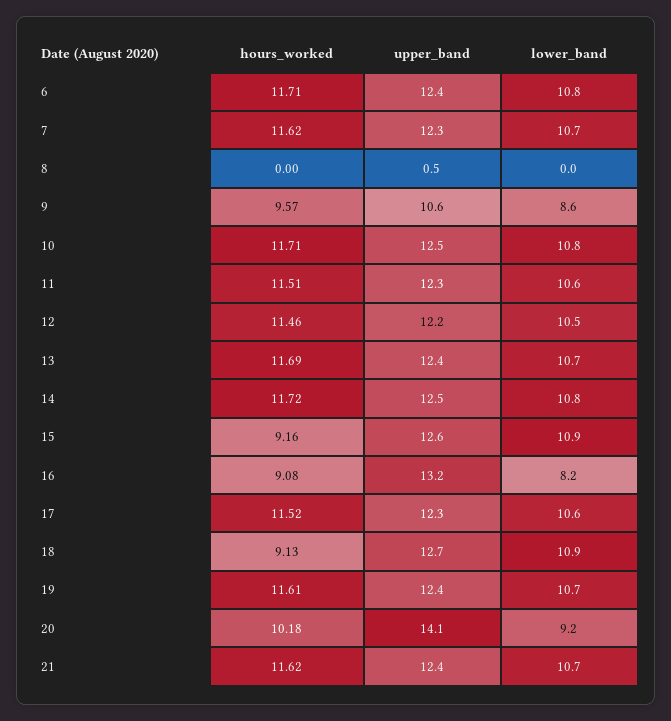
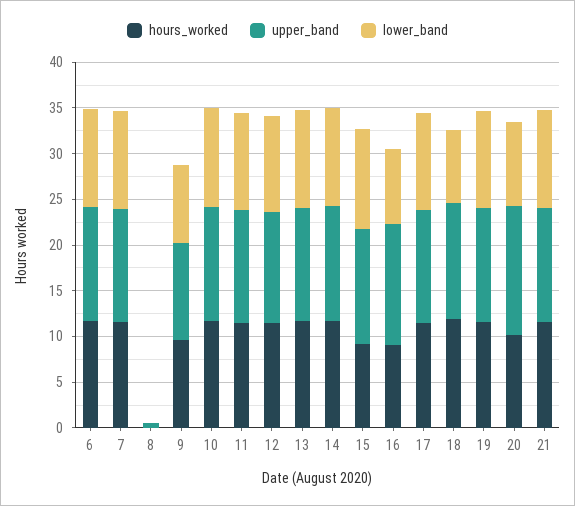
hours_worked, 18: 9.13 -> 12
lower_band, 18: 10.9 -> 8

